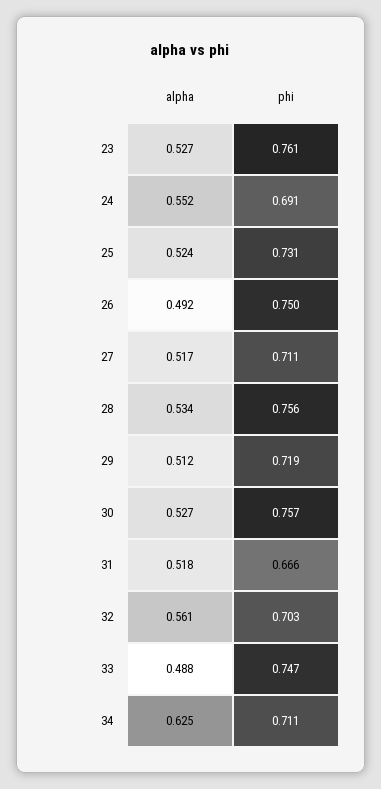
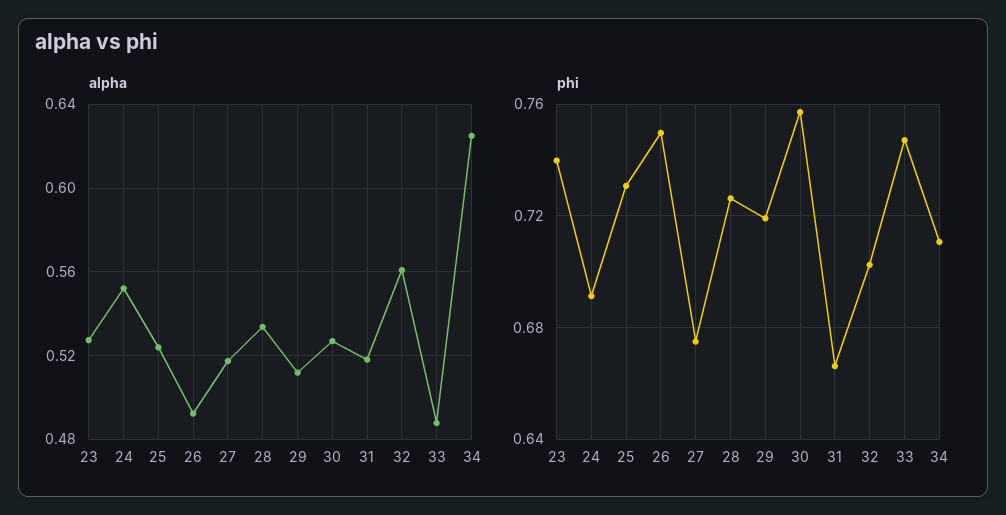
phi, 23: 0.761 -> 0.74
phi, 27: 0.711 -> 0.675
phi, 28: 0.756 -> 0.725

